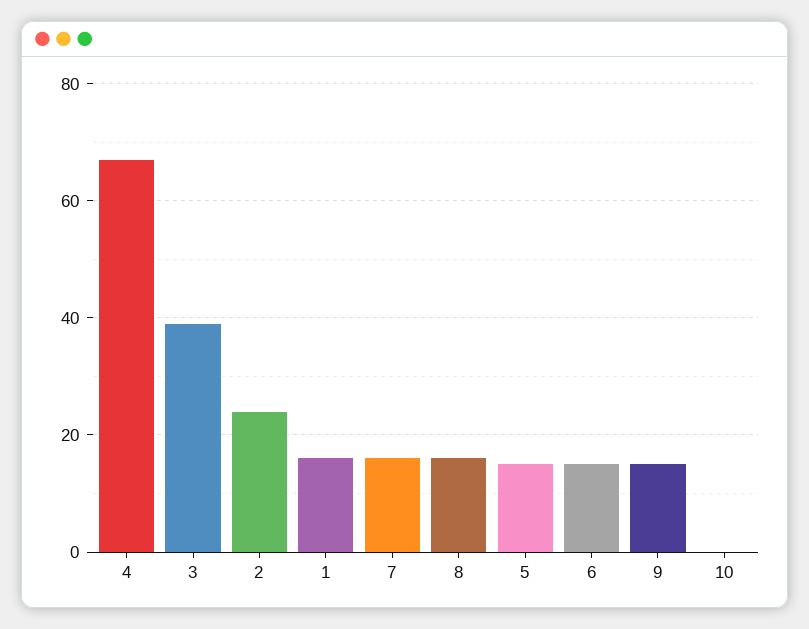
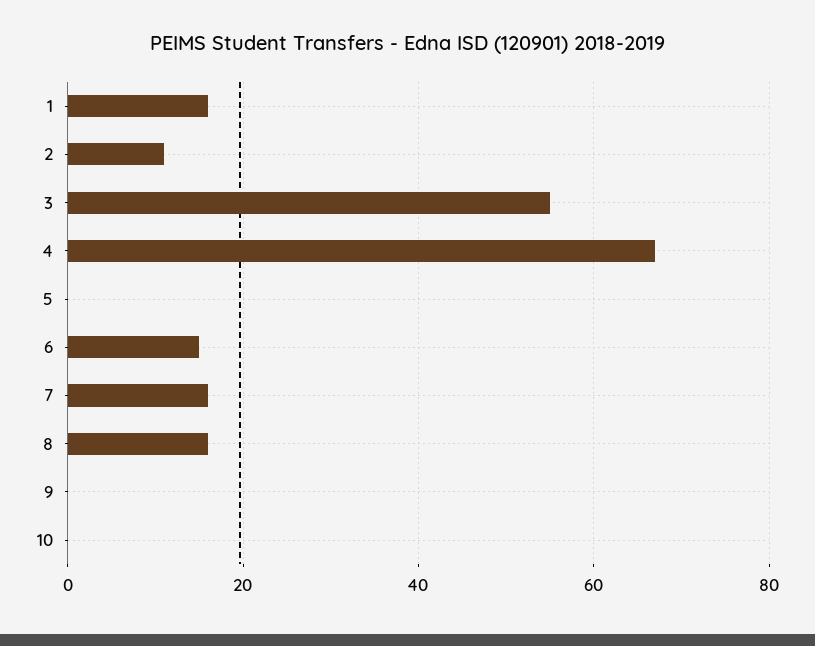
3: 40 -> 55
2: 25 -> 10
5: 15 -> 0
9: 15 -> 0

